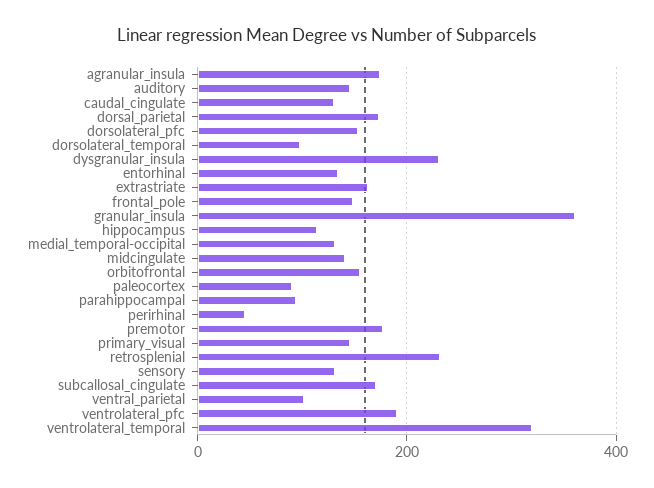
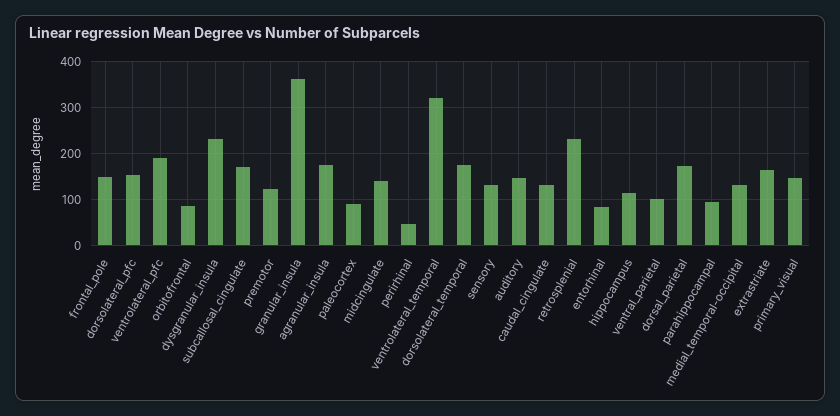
dorsolateral_temporal: 100 -> 180
entorhinal: 140 -> 80
orbitofrontal: 160 -> 80
premotor: 180 -> 120

